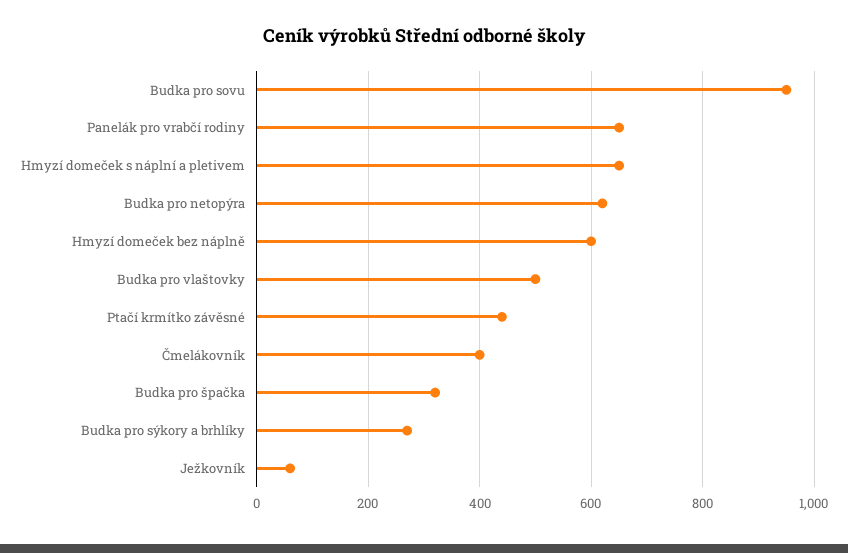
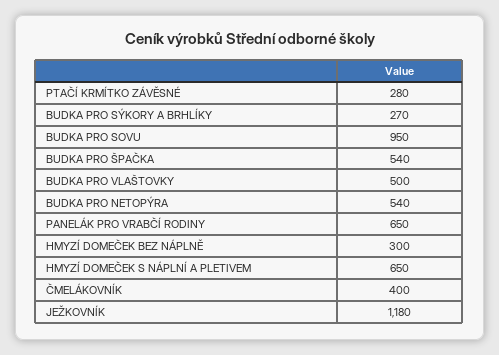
Budka pro netopýra: 620 -> 540
Hmyzí domeček bez náplně: 600 -> 300
Ptačí krmítko závěsné: 440 -> 280
Budka pro špačka: 320 -> 540
Ježkovník: 60 -> 1180

